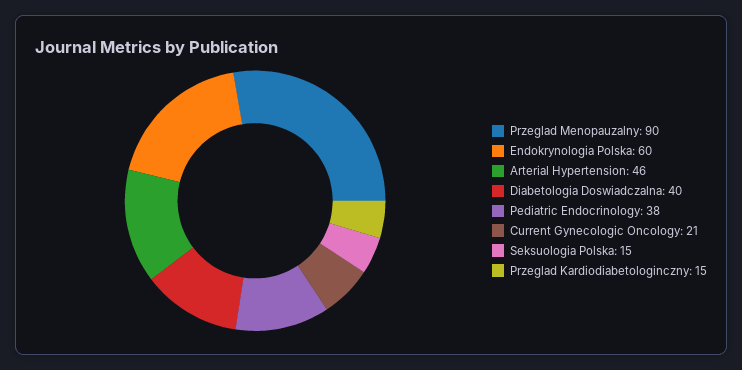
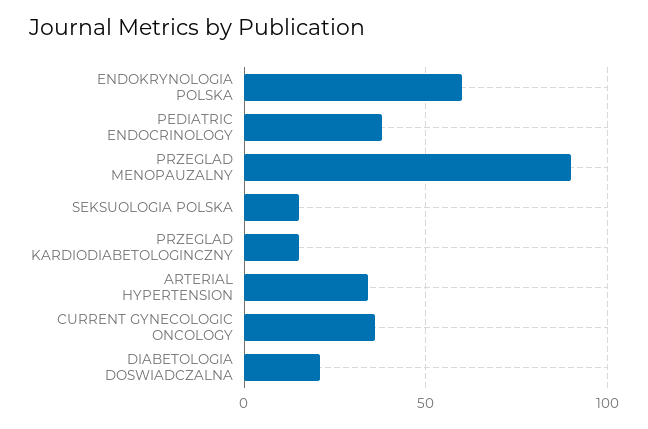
Arterial Hypertension: 46 -> 35
Diabetologia Doswiadczalna: 40 -> 20
Current Gynecologic Oncology: 21 -> 35

